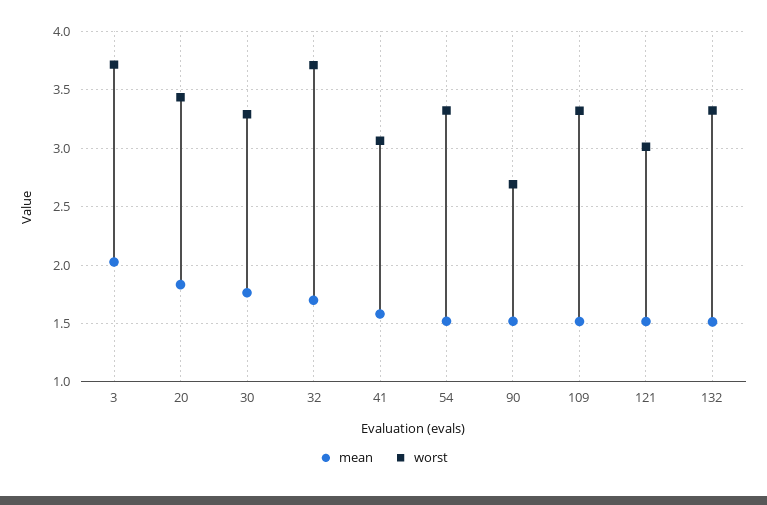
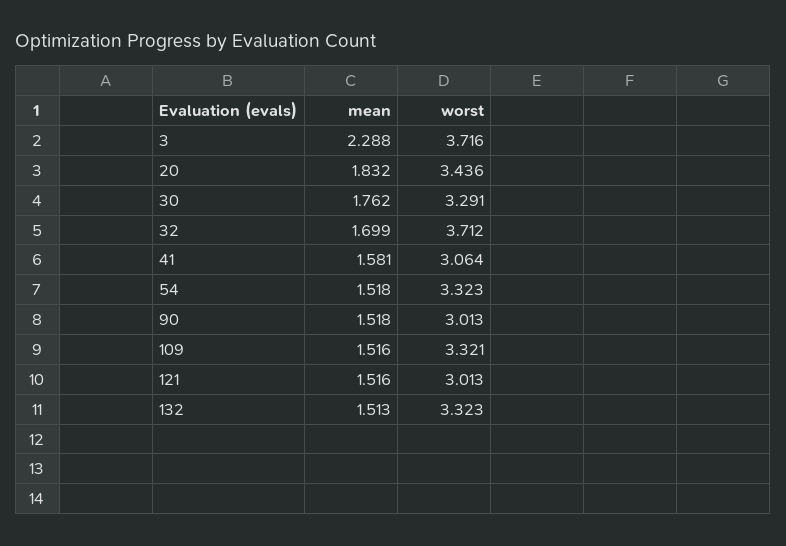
mean, 3: 2 -> 2.288
worst, 90: 2.7 -> 3.013

